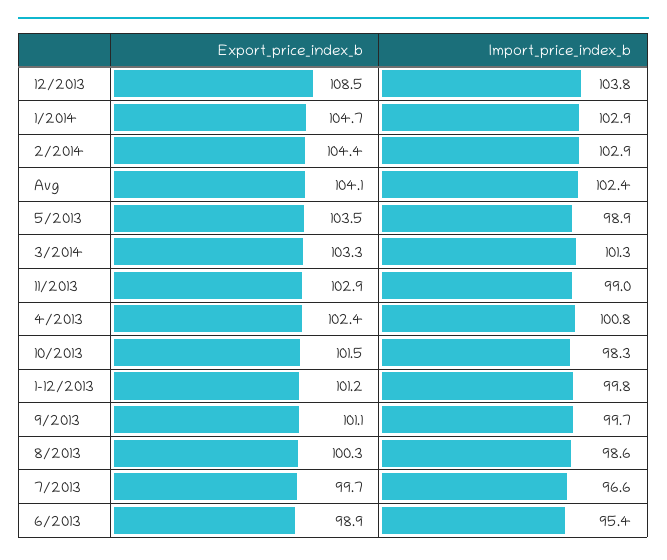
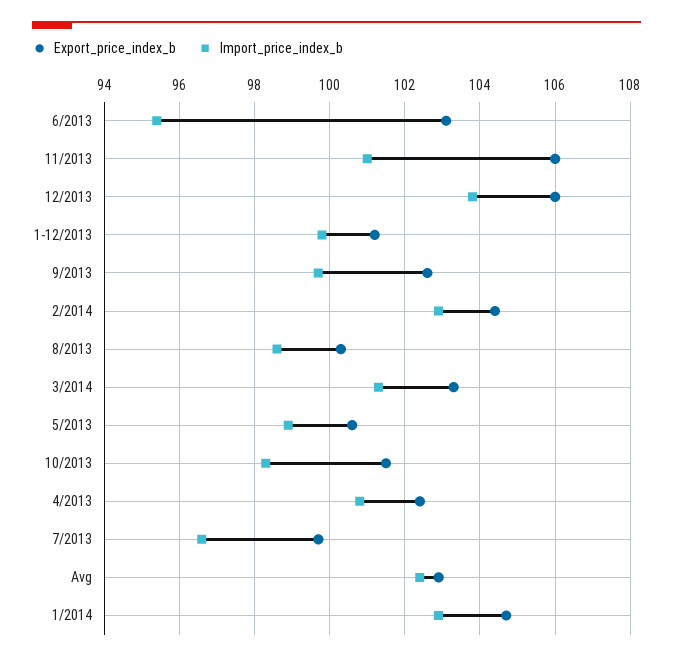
Export_price_index_b, 12/2013: 108.5 -> 106
Export_price_index_b, Avg: 104.1 -> 103
Export_price_index_b, 5/2013: 103.5 -> 100.5
Export_price_index_b, 11/2013: 102.9 -> 106
Import_price_index_b, 11/2013: 99 -> 101
Export_price_index_b, 9/2013: 101.1 -> 102.5
Export_price_index_b, 6/2013: 98.9 -> 103

